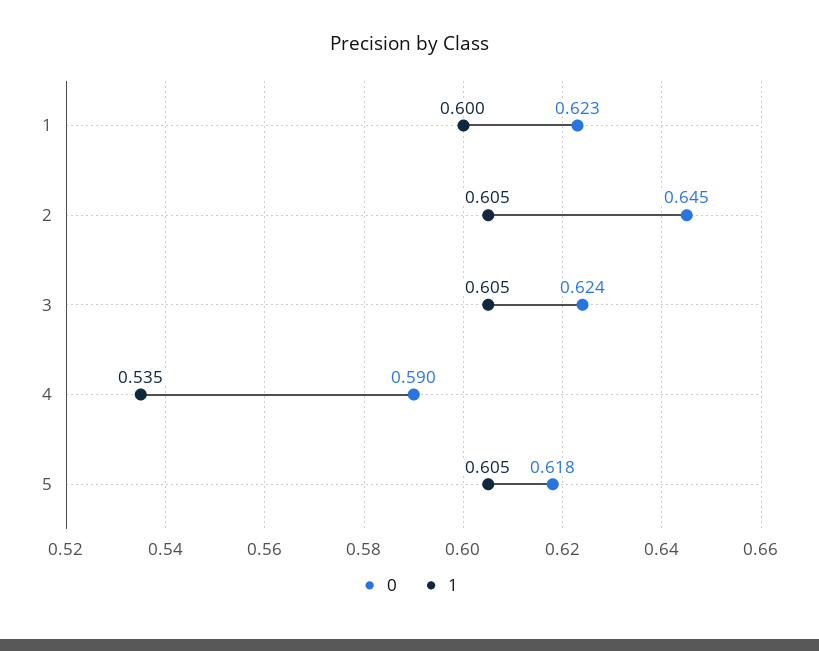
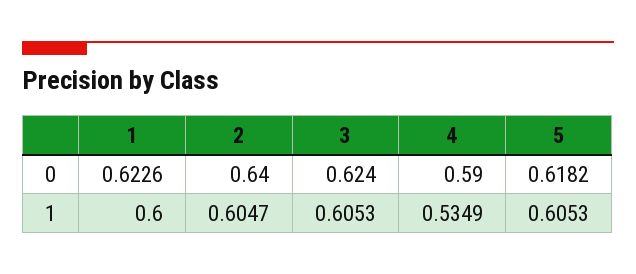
0, 2: 0.645 -> 0.64

